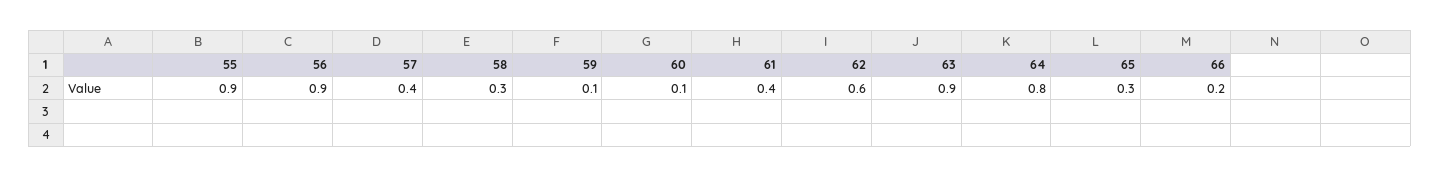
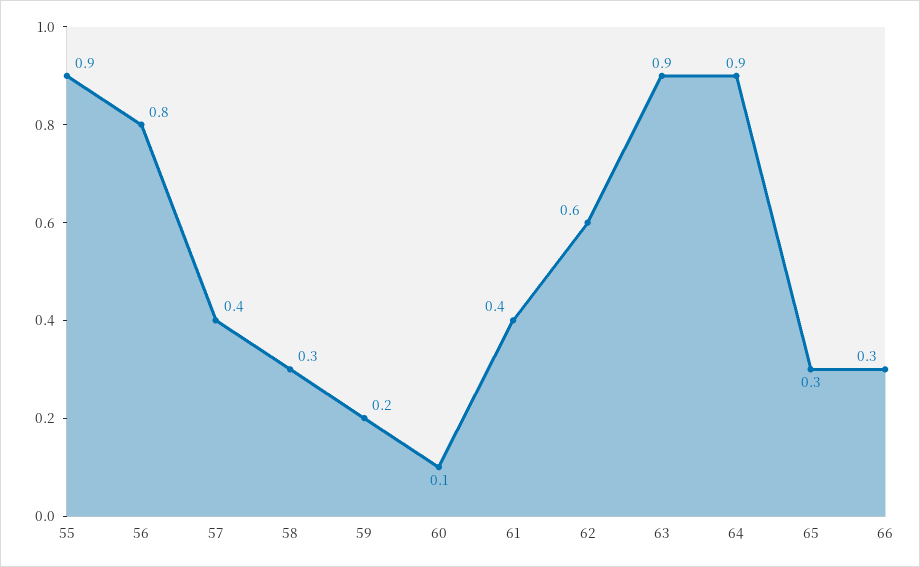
56: 0.9 -> 0.8
59: 0.1 -> 0.2
64: 0.8 -> 0.9
66: 0.2 -> 0.3

